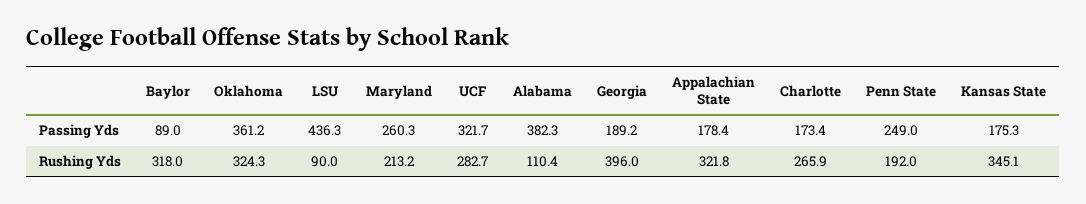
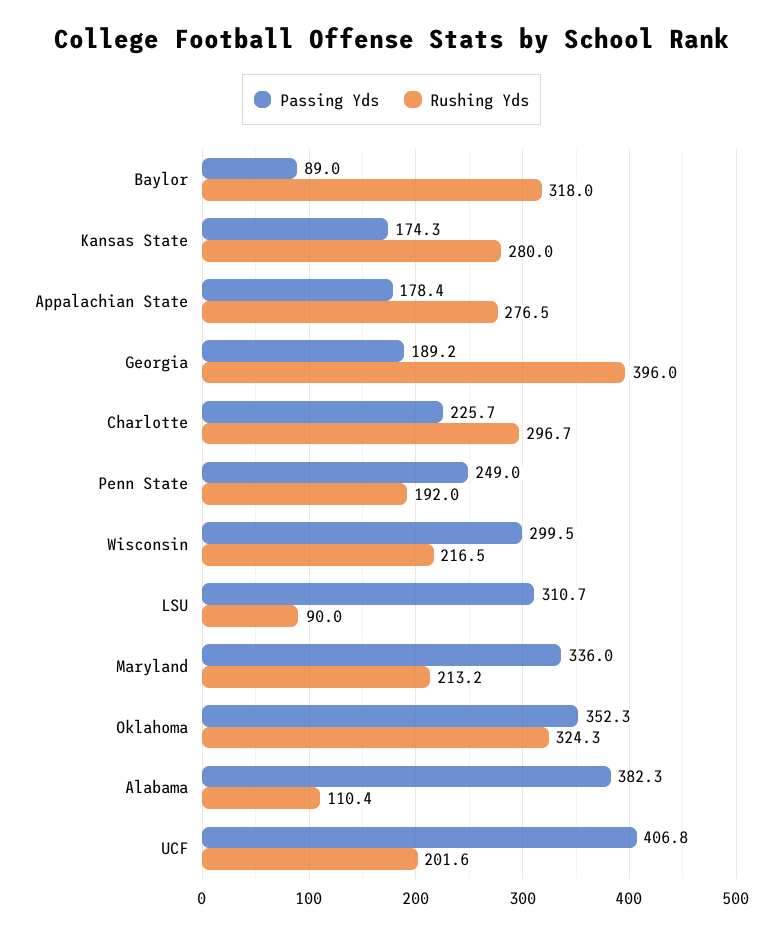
Passing Yds, Oklahoma: 361.2 -> 352.3
Passing Yds, LSU: 436.3 -> 310.7
Passing Yds, Maryland: 260.3 -> 336
Passing Yds, UCF: 321.7 -> 406.8
Passing Yds, Charlotte: 173.4 -> 225.7
Passing Yds, Kansas State: 175.3 -> 174.3
Rushing Yds, UCF: 282.7 -> 201.6
Rushing Yds, Appalachian State: 321.8 -> 276.5
Rushing Yds, Charlotte: 265.9 -> 296.7
Rushing Yds, Kansas State: 345.1 -> 280
Passing Yds, Wisconsin: none -> 299.5
Rushing Yds, Wisconsin: none -> 216.5

